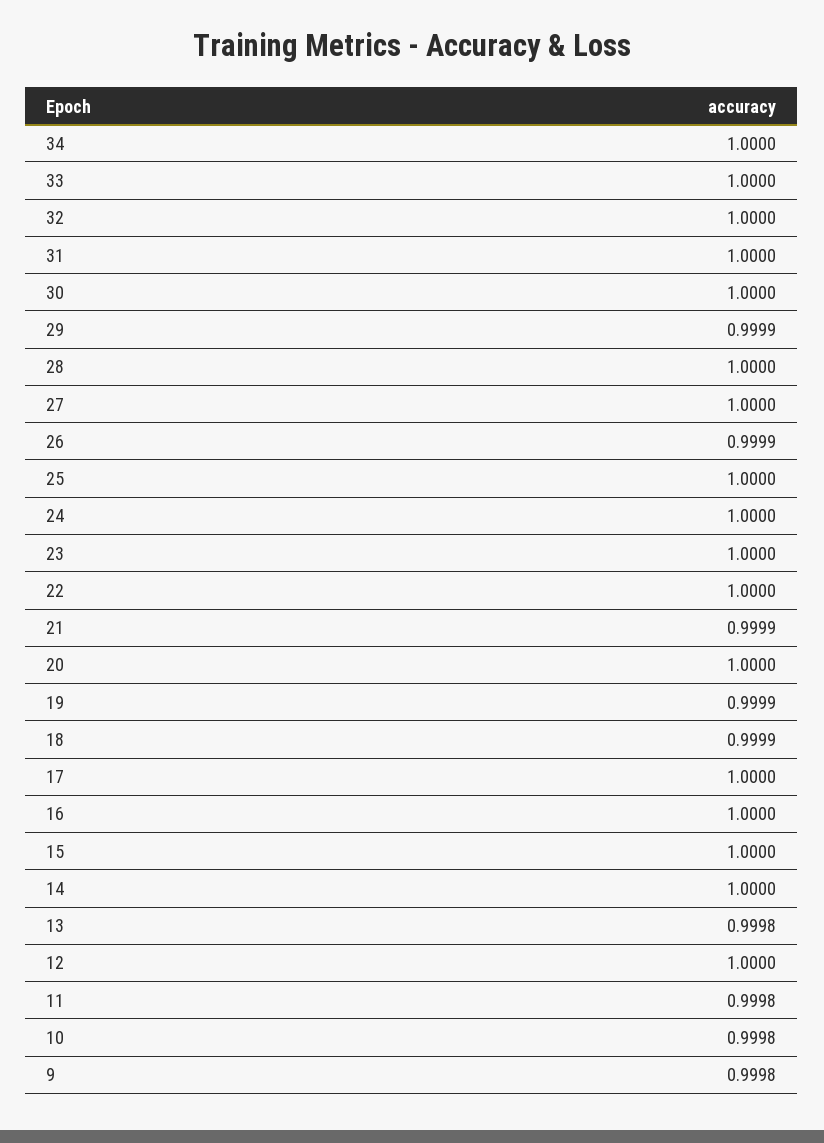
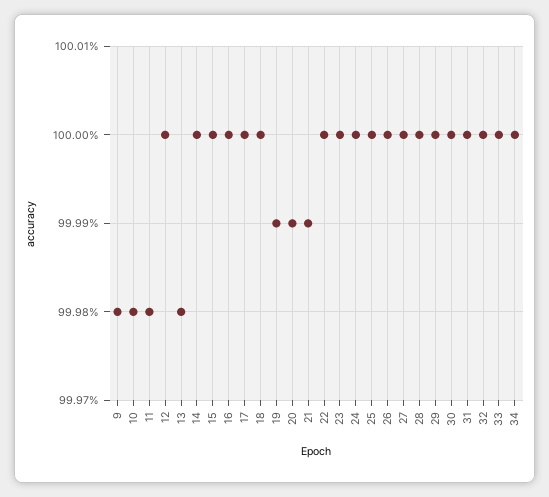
29: 0.9999 -> 1
26: 0.9999 -> 1
20: 1 -> 0.9999
18: 0.9999 -> 1

